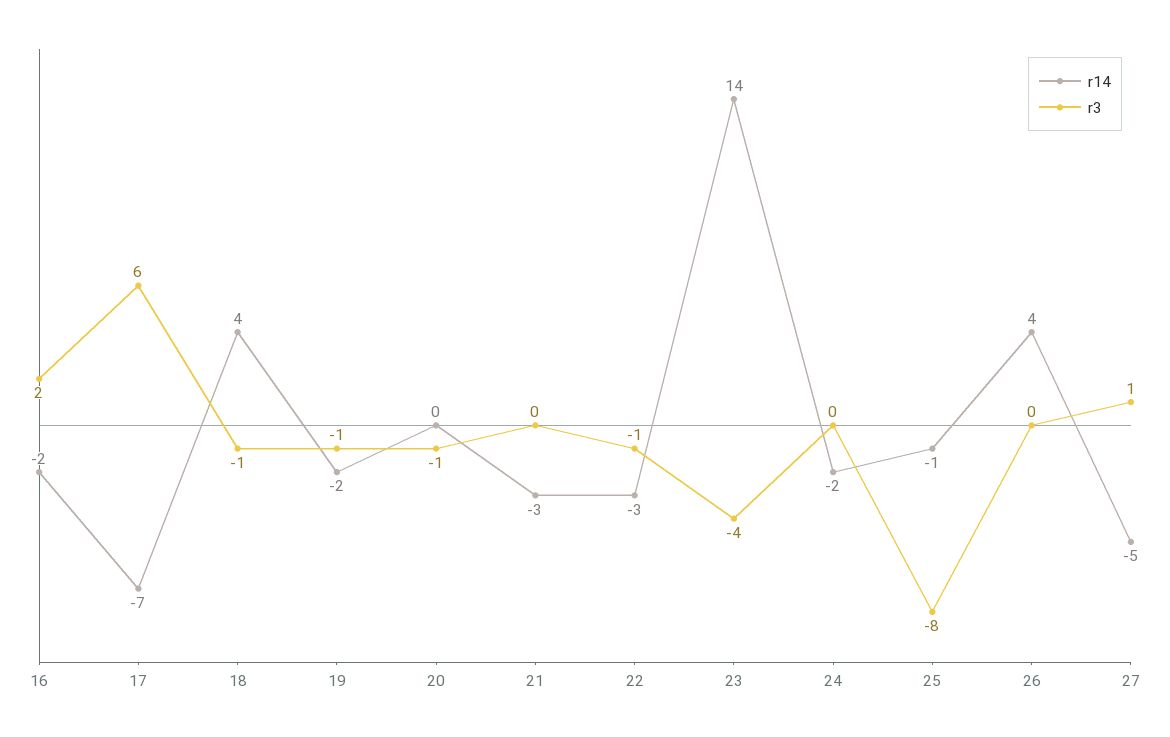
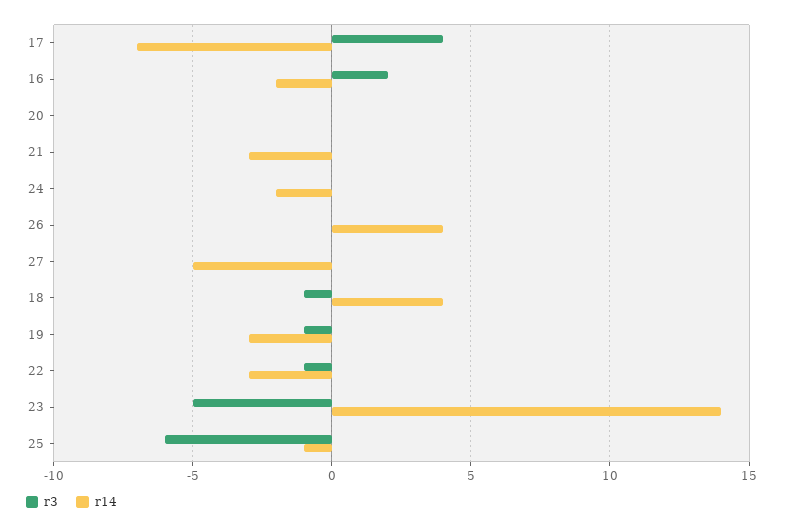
r3, 17: 6 -> 4
r14, 19: -2 -> -3
r3, 20: -1 -> 0
r3, 23: -4 -> -5
r3, 25: -8 -> -6
r3, 27: 1 -> 0

